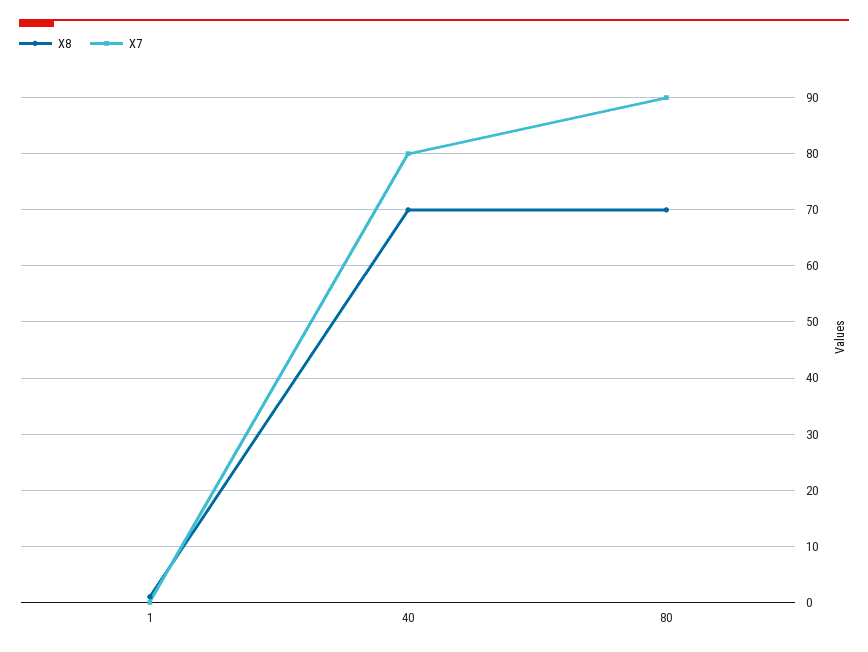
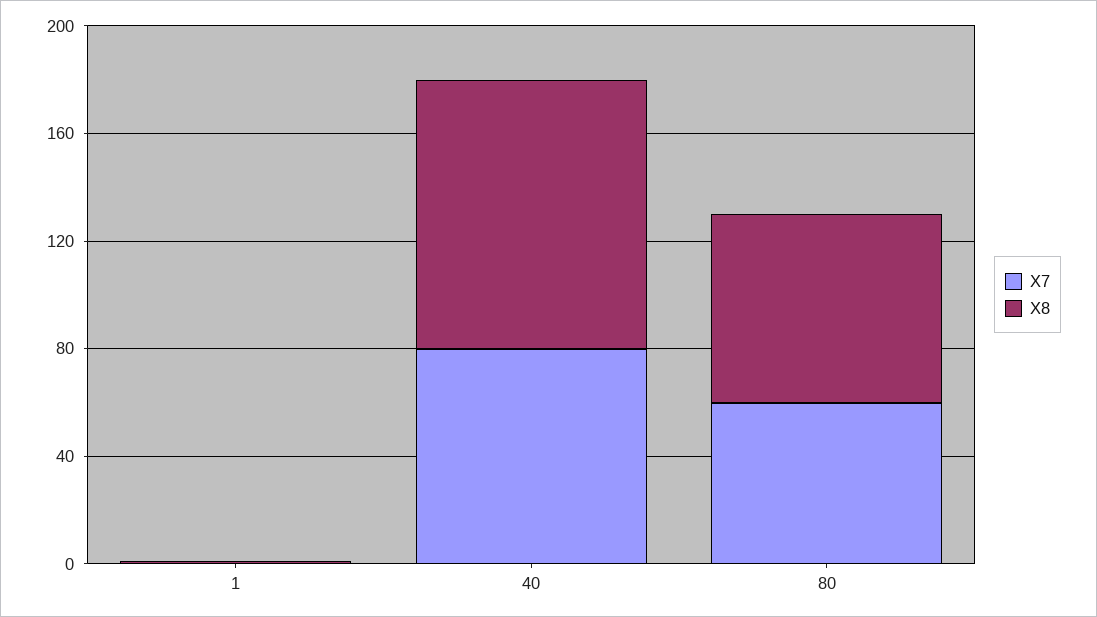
Χ8, 40: 70 -> 100
Χ7, 80: 90 -> 60

